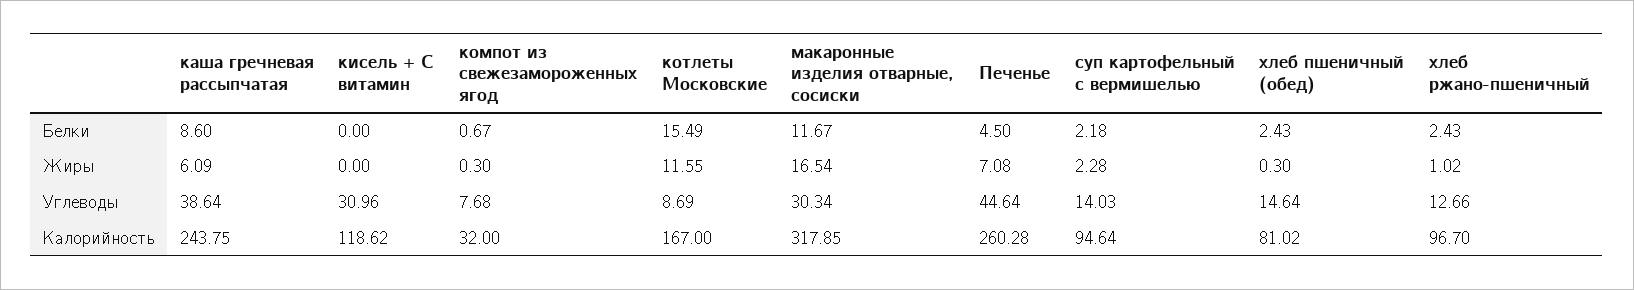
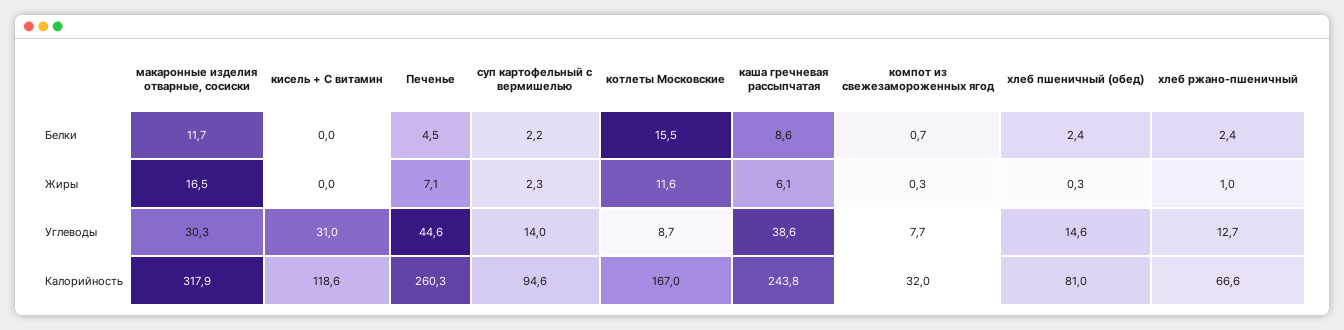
хлеб ржано-пшеничный, Калорийность: 96.7 -> 66.6

